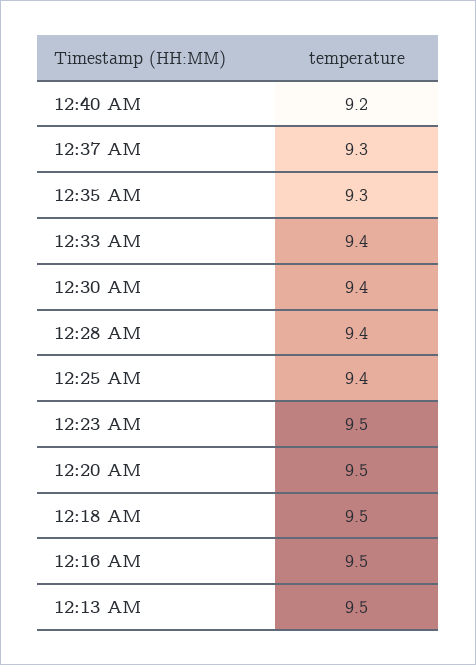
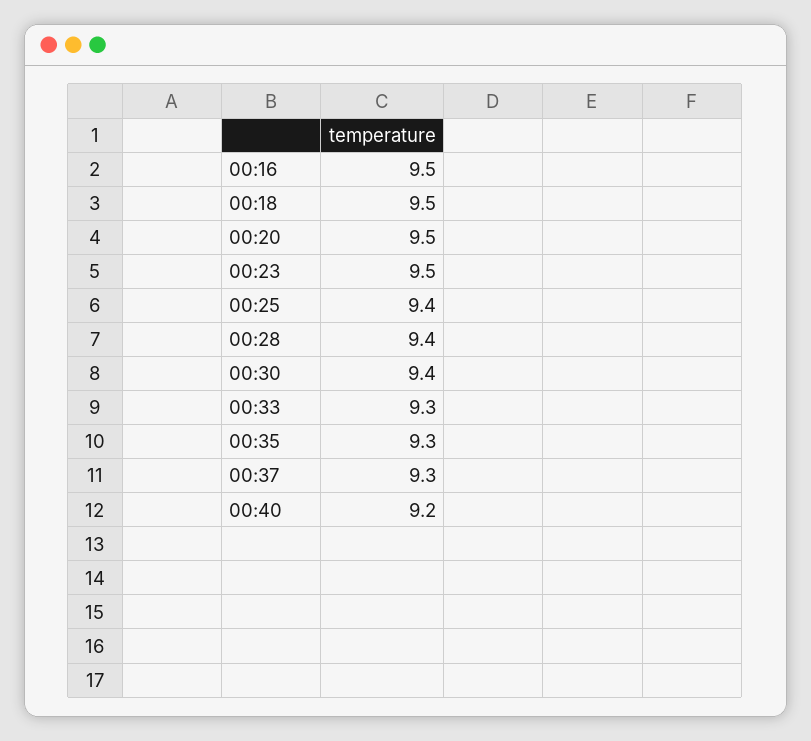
12:33 AM: 9.4 -> 9.3
12:13 AM: 9.5 -> none

